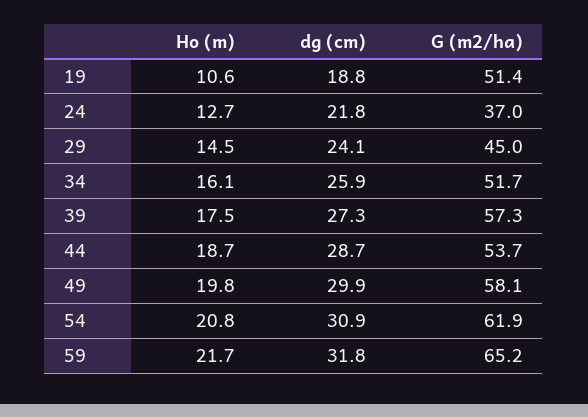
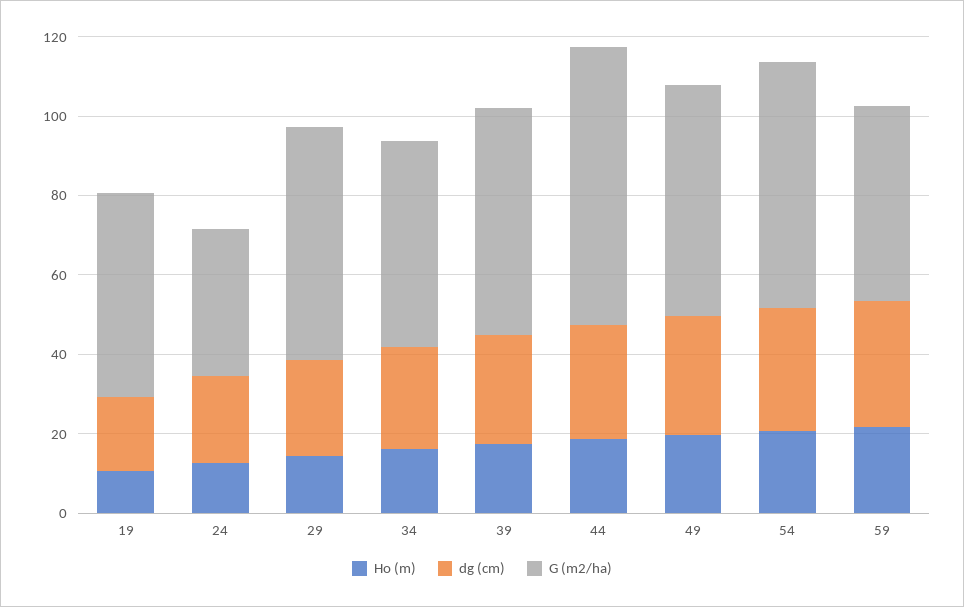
G (m2/ha), 29: 45 -> 60
G (m2/ha), 44: 53.7 -> 70
G (m2/ha), 59: 65.2 -> 50

